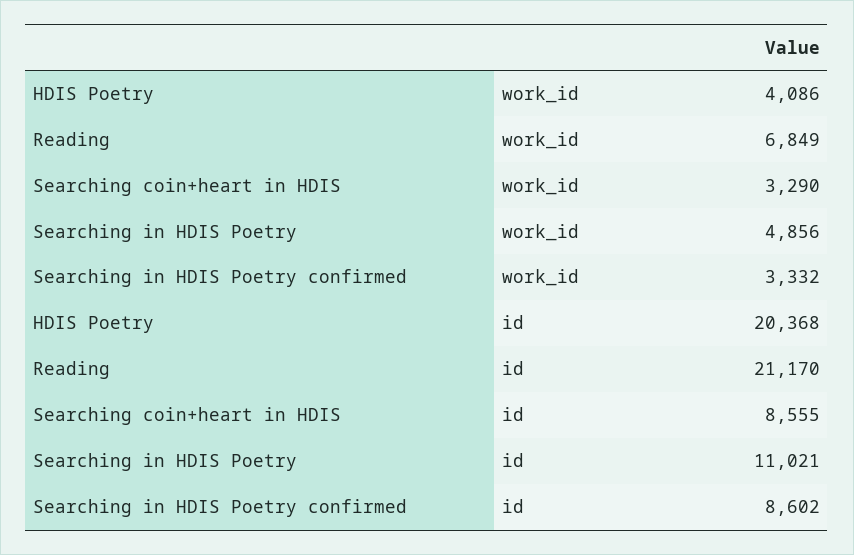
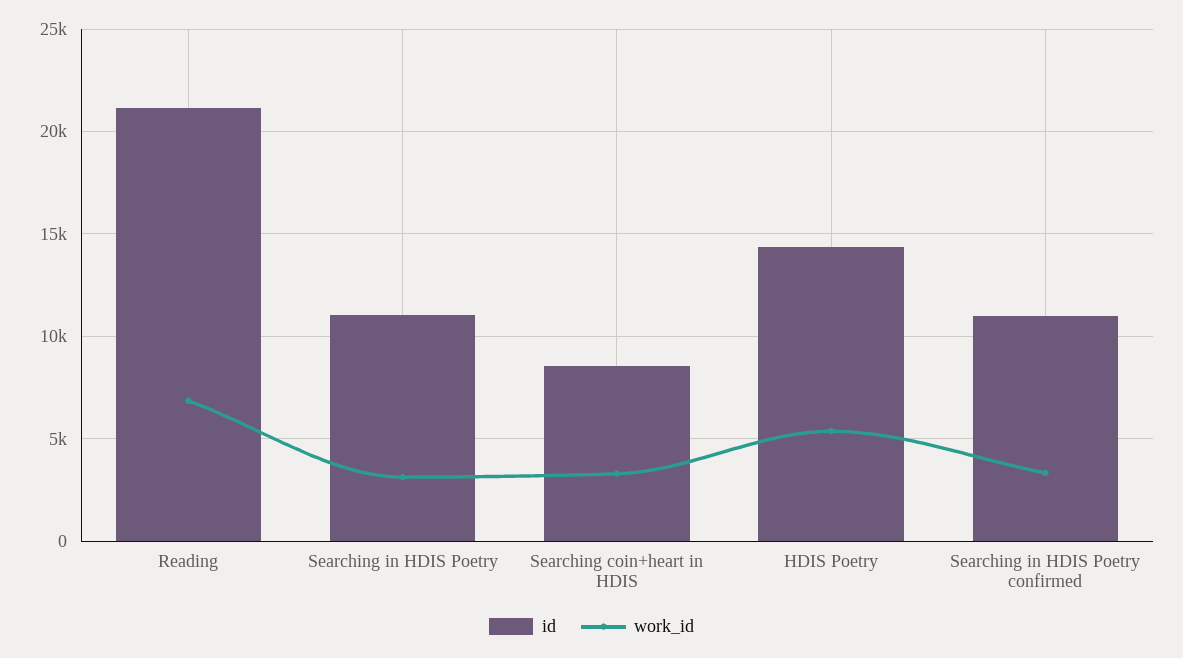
work_id, HDIS Poetry: 4086 -> 5500
work_id, Searching in HDIS Poetry: 4856 -> 3000
id, HDIS Poetry: 20368 -> 14500
id, Searching in HDIS Poetry confirmed: 8602 -> 11000

